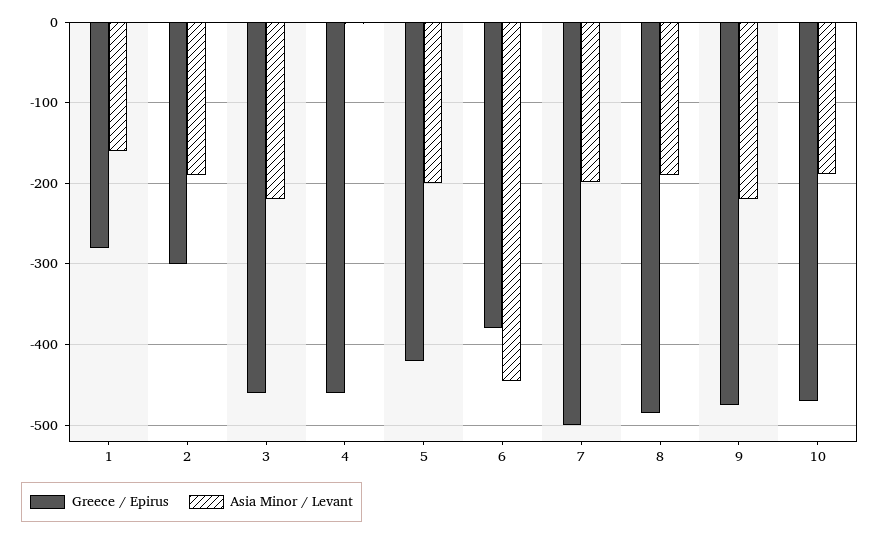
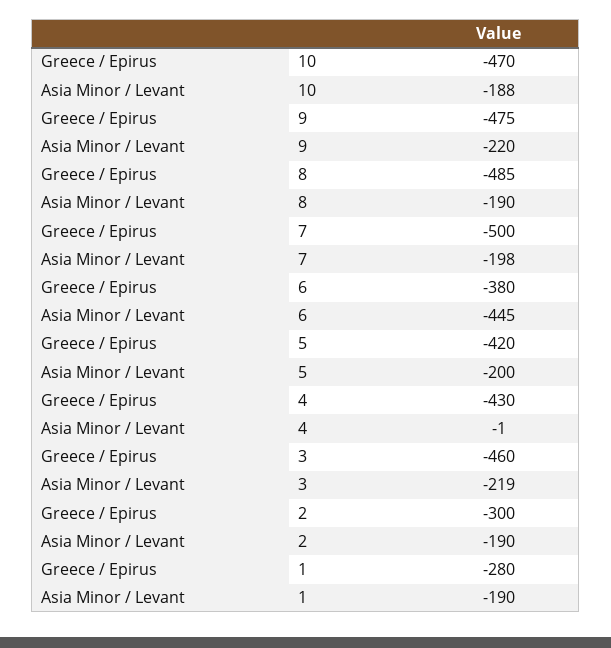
Asia Minor / Levant, 1: -160 -> -190
Greece / Epirus, 4: -460 -> -430

